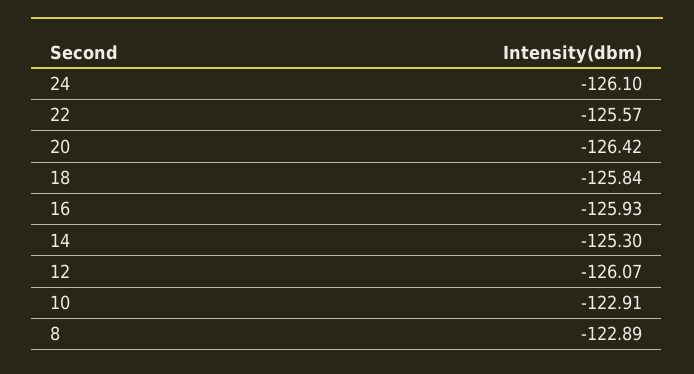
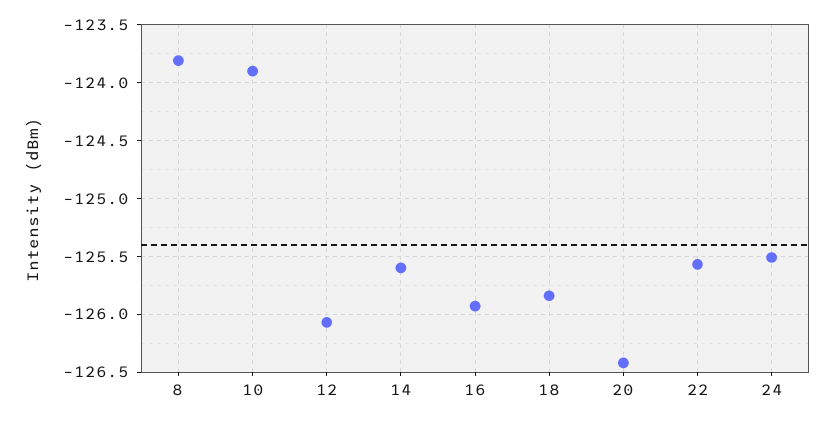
24: -126.1 -> -125.5
14: -125.3 -> -125.6
10: -122.91 -> -123.9
8: -122.89 -> -123.8

